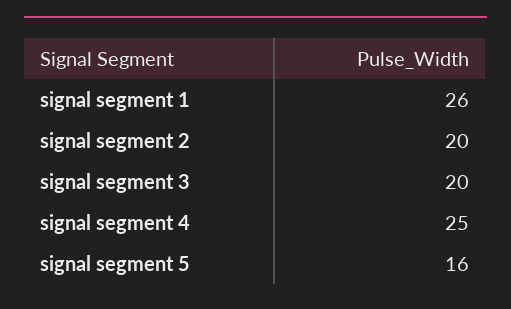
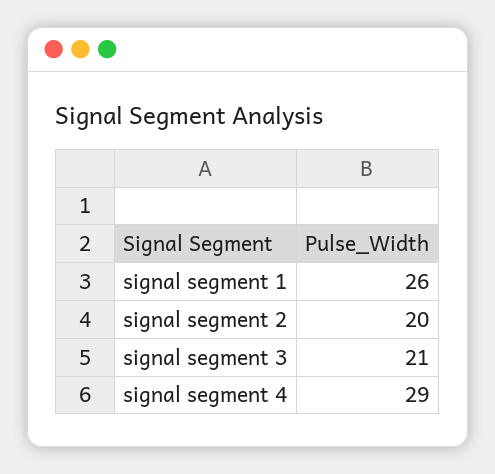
signal segment 3: 20 -> 21
signal segment 4: 25 -> 29
signal segment 5: 16 -> none

